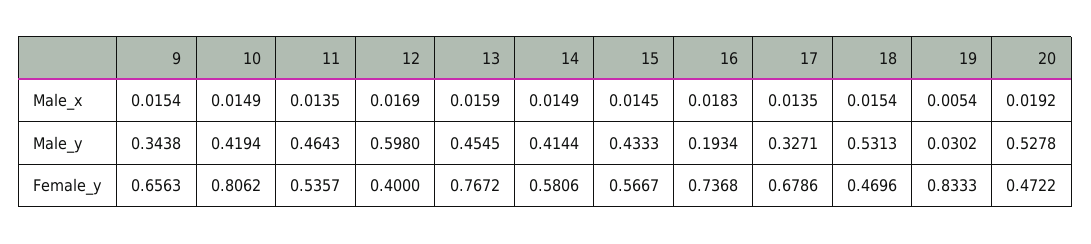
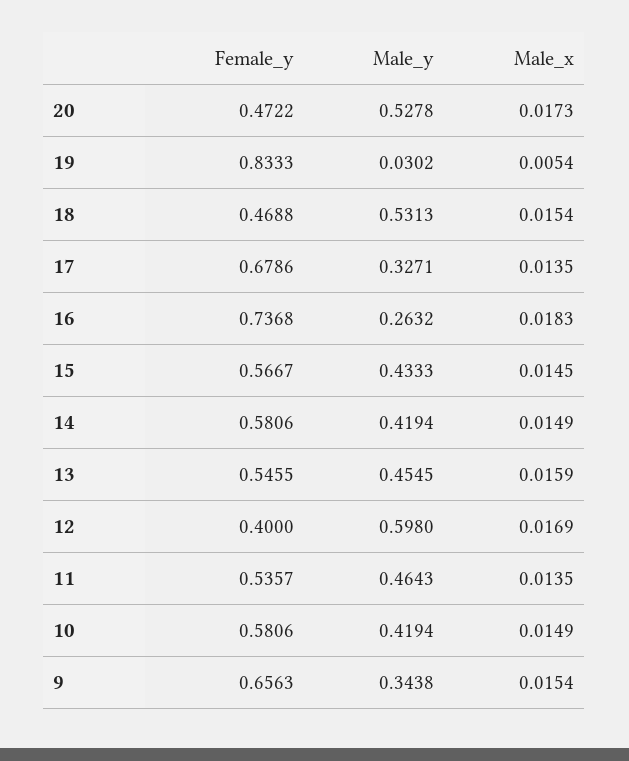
20, Male_x: 0.0192 -> 0.0173
14, Male_y: 0.4144 -> 0.4194
16, Male_y: 0.1934 -> 0.2632
10, Female_y: 0.8062 -> 0.5806
13, Female_y: 0.7672 -> 0.5455
18, Female_y: 0.4696 -> 0.4688

